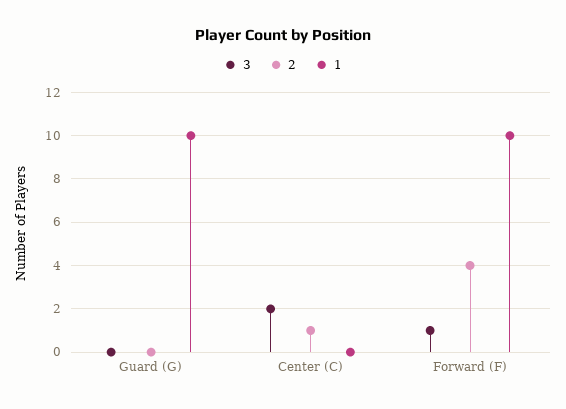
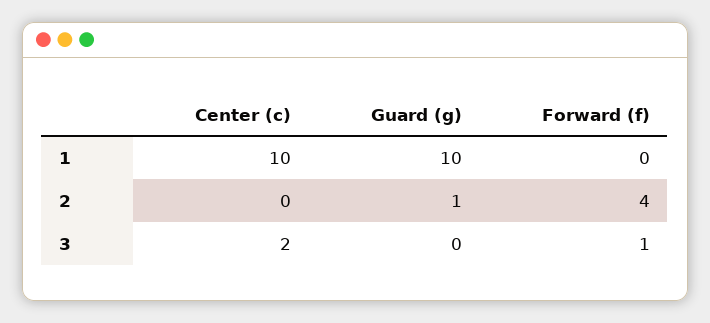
2, Guard (G): 0 -> 1
2, Center (C): 1 -> 0
1, Center (C): 0 -> 10
1, Forward (F): 10 -> 0

